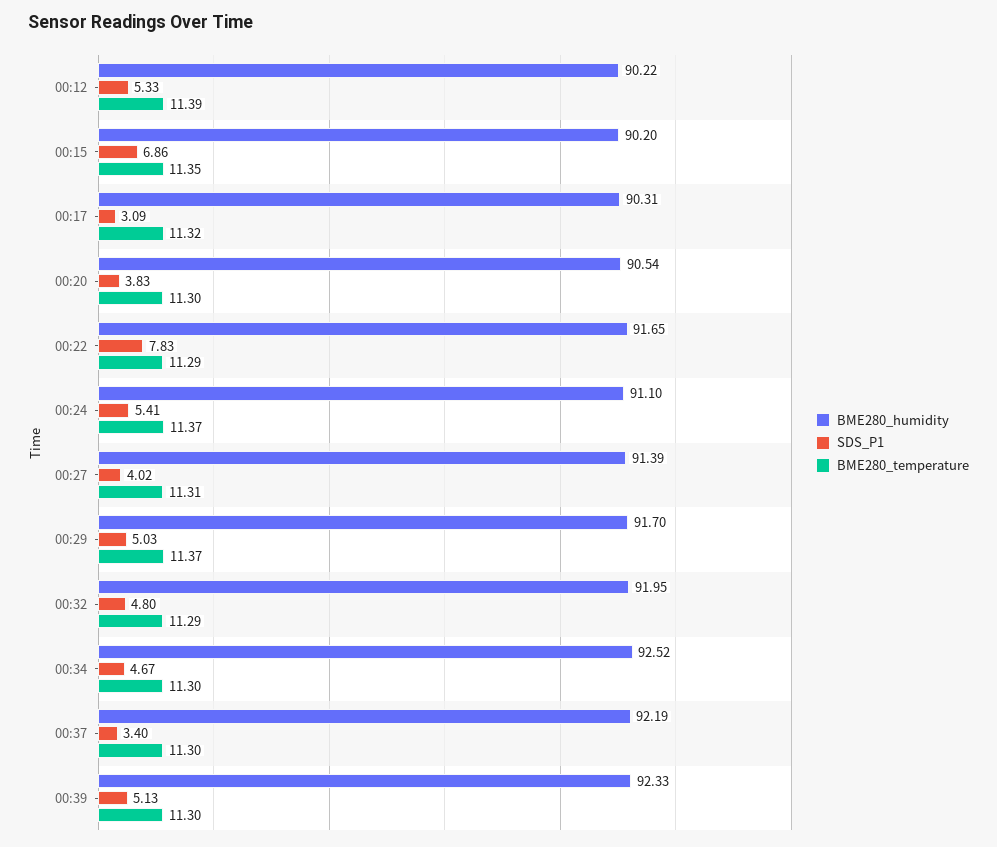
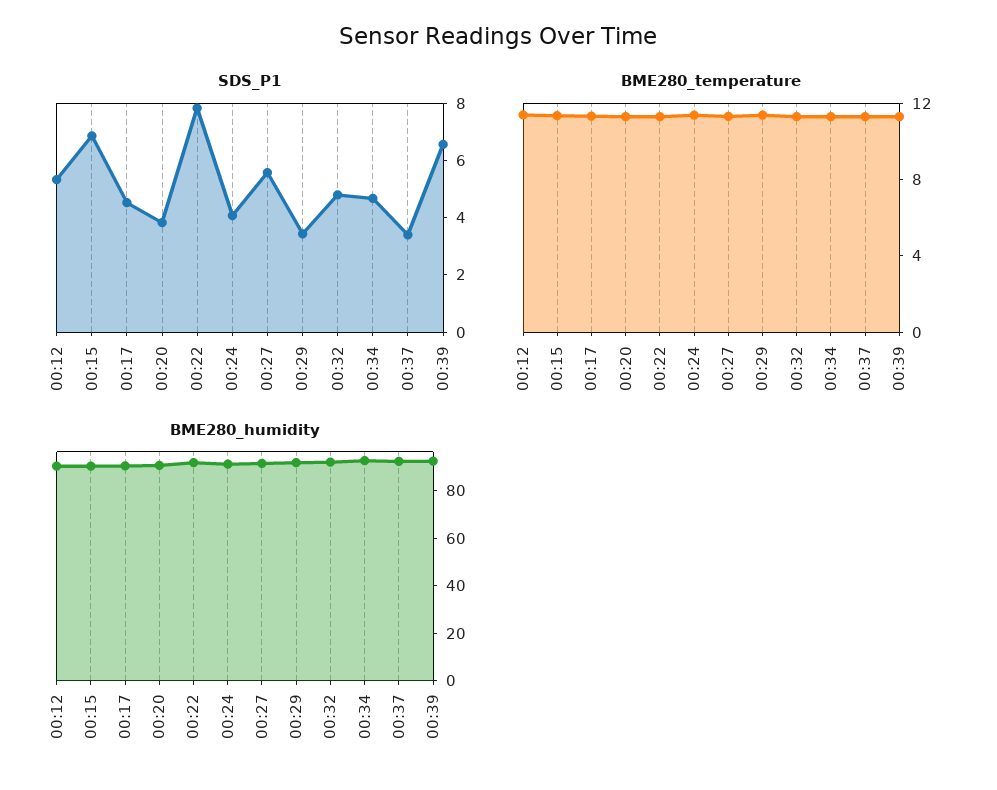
SDS_P1, 00:17: 3.09 -> 4.5
SDS_P1, 00:24: 5.41 -> 4
SDS_P1, 00:27: 4.02 -> 5.5
SDS_P1, 00:29: 5.03 -> 3.5
SDS_P1, 00:39: 5.13 -> 6.5

